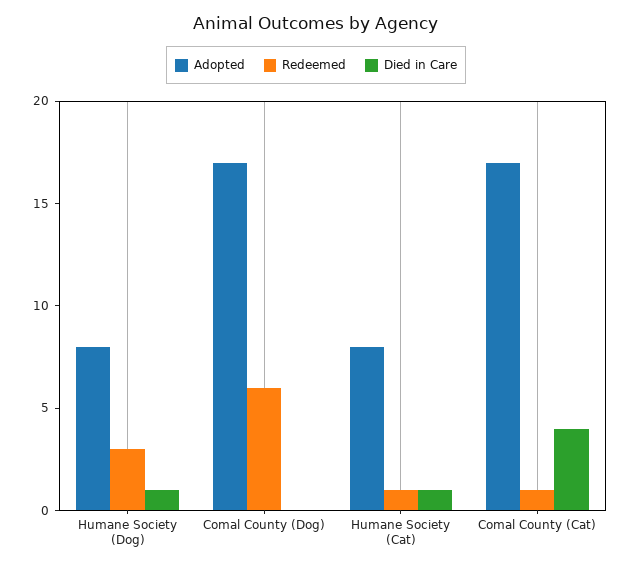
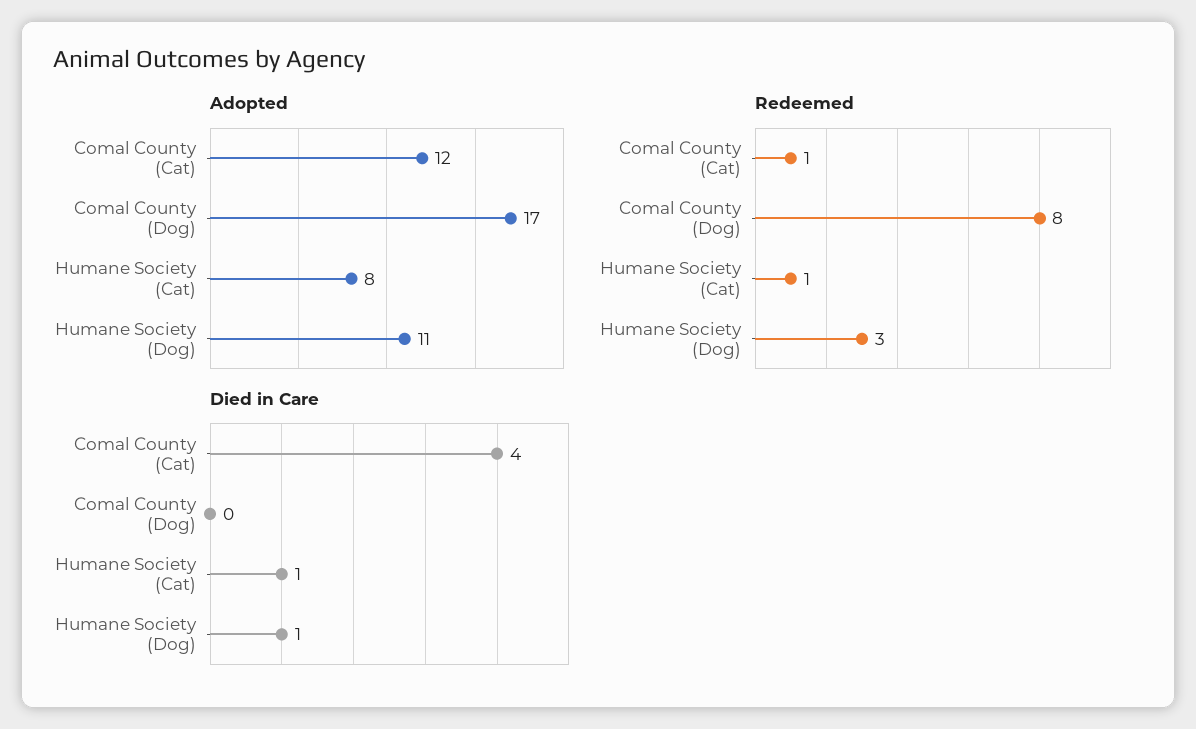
Adopted, Humane Society (Dog): 8 -> 11
Redeemed, Comal County (Dog): 6 -> 8
Adopted, Comal County (Cat): 17 -> 12

